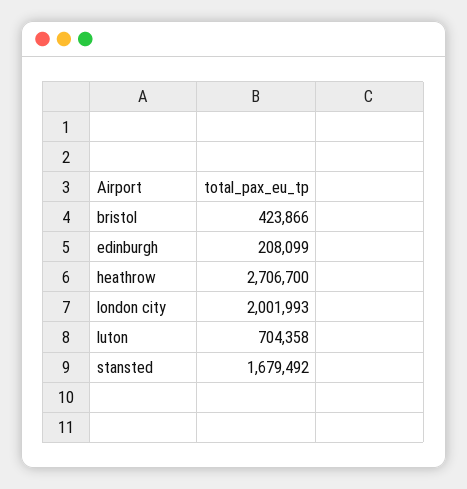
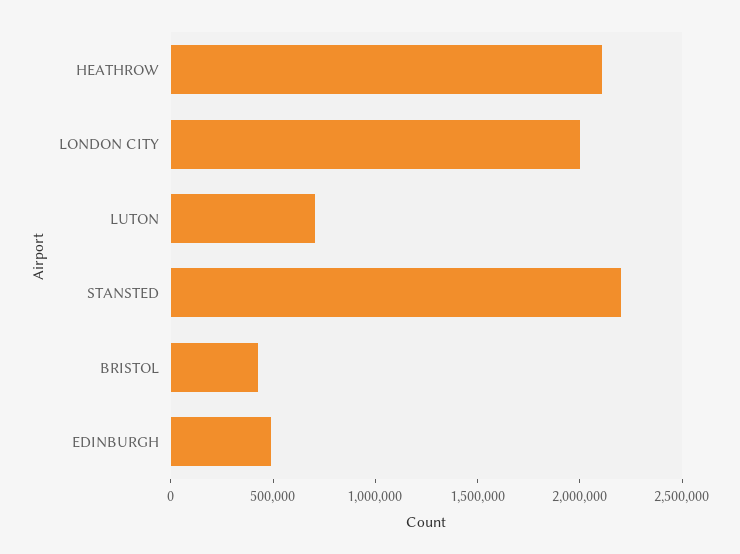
edinburgh: 208099 -> 500000
heathrow: 2706700 -> 2100000
stansted: 1679492 -> 2200000

